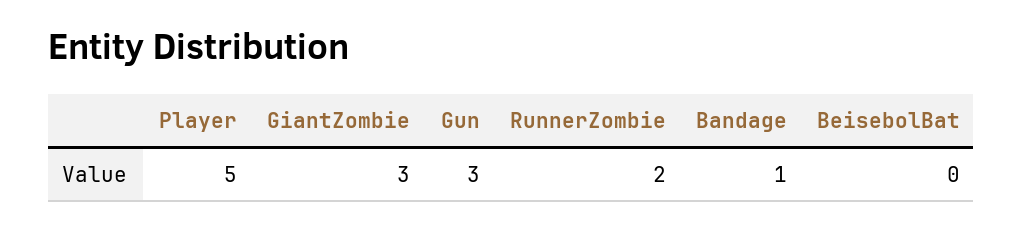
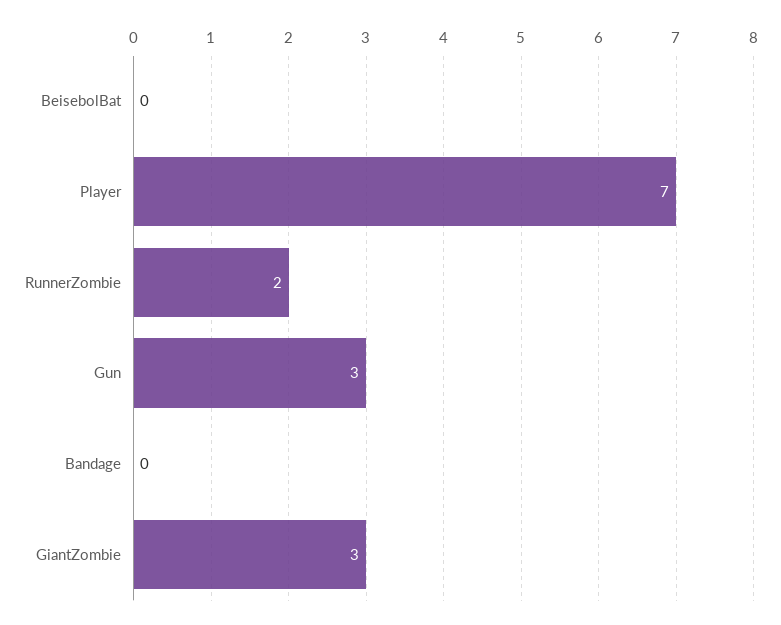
Player: 5 -> 7
Bandage: 1 -> 0

